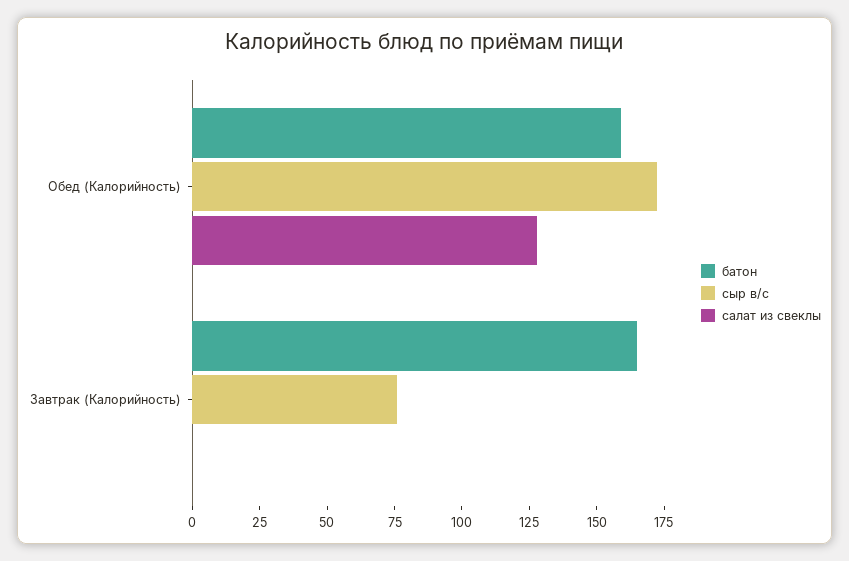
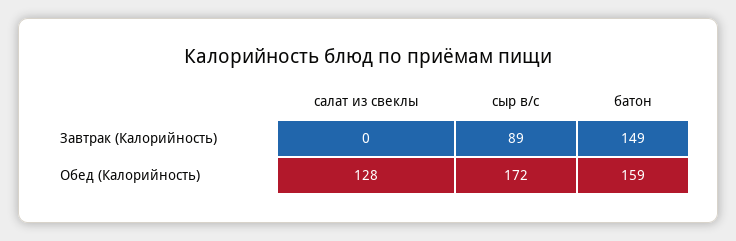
батон, Завтрак (Калорийность): 165 -> 149
сыр в/с, Завтрак (Калорийность): 75 -> 89

